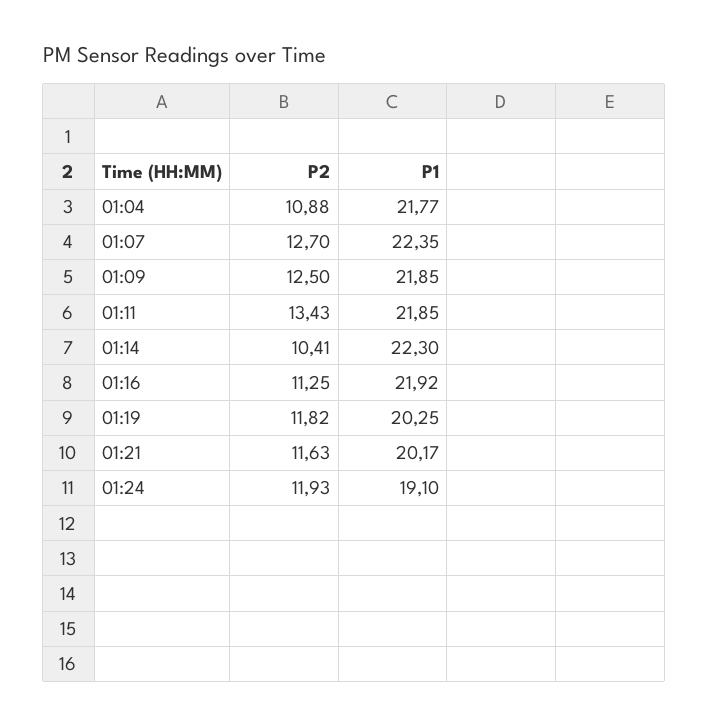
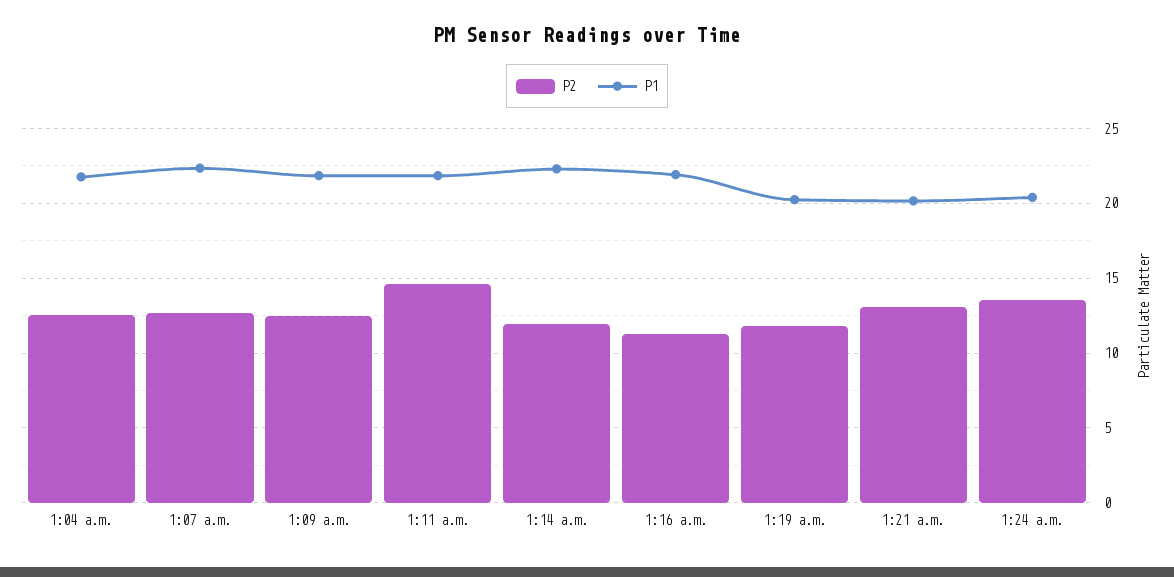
P2, 01:04: 10.88 -> 12.5
P2, 01:11: 13.43 -> 14.5
P2, 01:14: 10.41 -> 12
P2, 01:21: 11.63 -> 13
P2, 01:24: 11.93 -> 13.5
P1, 01:24: 19.1 -> 20.5

